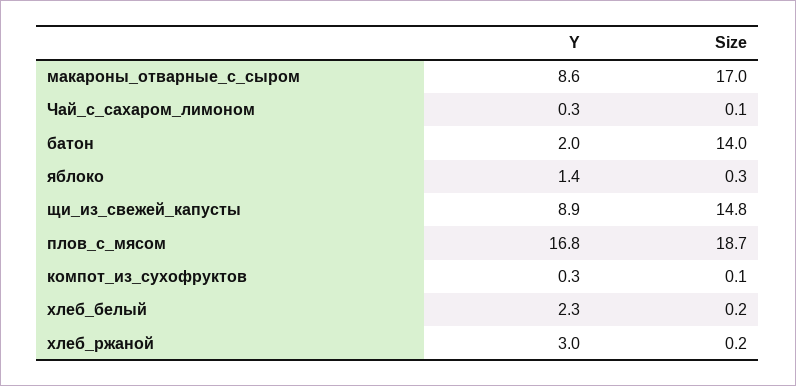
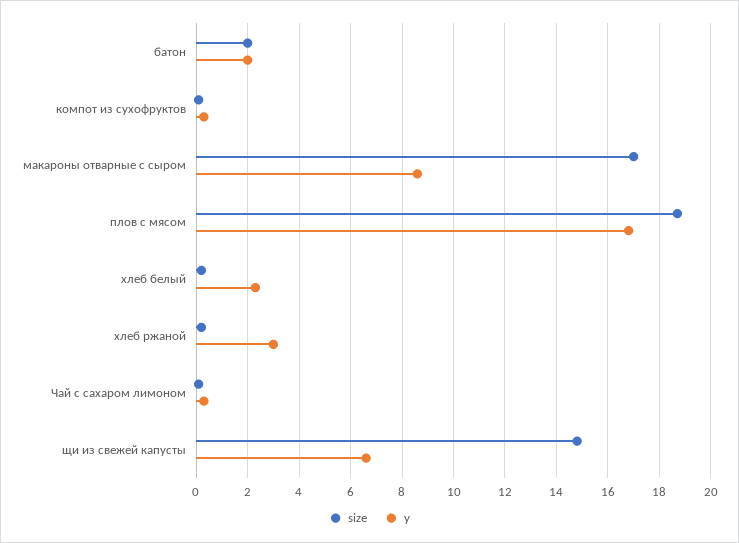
Size, батон: 14 -> 2
Y, яблоко: 1.4 -> none
Size, яблоко: 0.3 -> none
Y, щи_из_свежей_капусты: 8.9 -> 6.5

